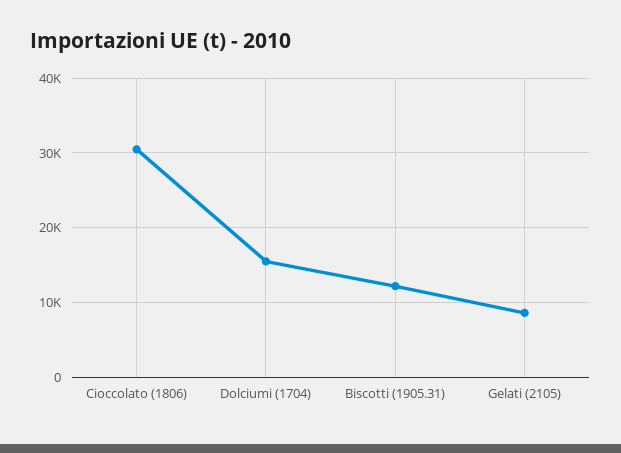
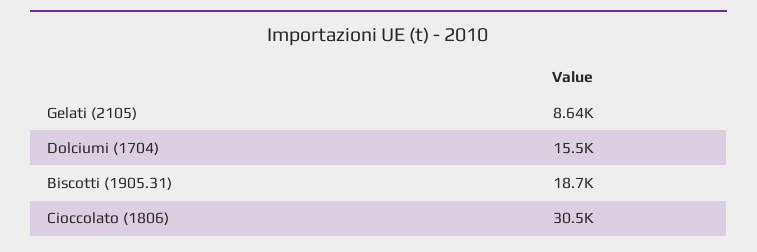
Biscotti (1905.31): 12000 -> 18700

